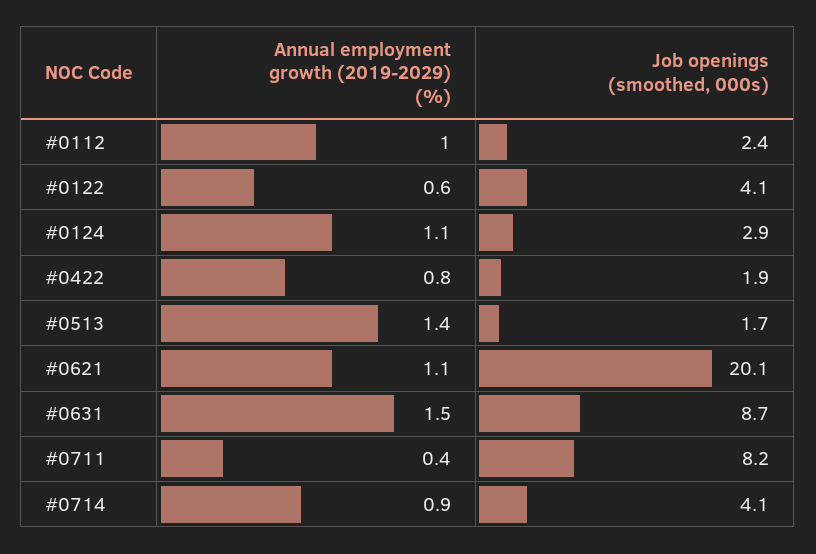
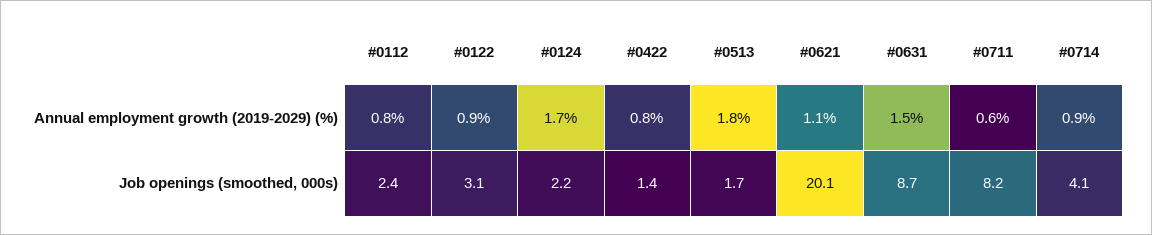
Annual employment growth (2019-2029) (%), #0112: 1 -> 0.8
Annual employment growth (2019-2029) (%), #0122: 0.6 -> 0.9
Job openings (smoothed, 000s), #0122: 4.1 -> 3.1
Annual employment growth (2019-2029) (%), #0124: 1.1 -> 1.7
Job openings (smoothed, 000s), #0124: 2.9 -> 2.2
Job openings (smoothed, 000s), #0422: 1.9 -> 1.4
Annual employment growth (2019-2029) (%), #0513: 1.4 -> 1.8
Annual employment growth (2019-2029) (%), #0711: 0.4 -> 0.6

